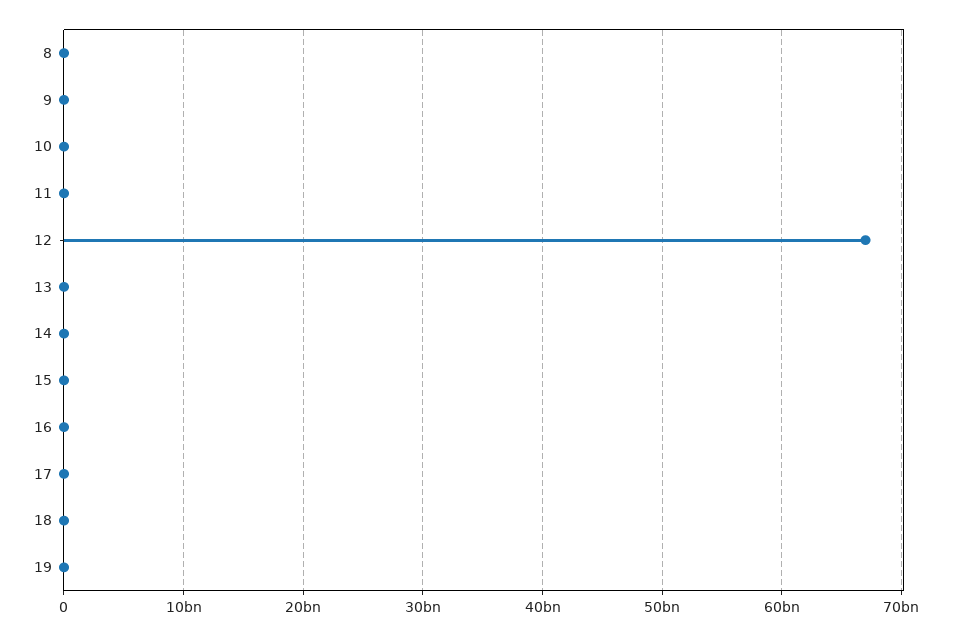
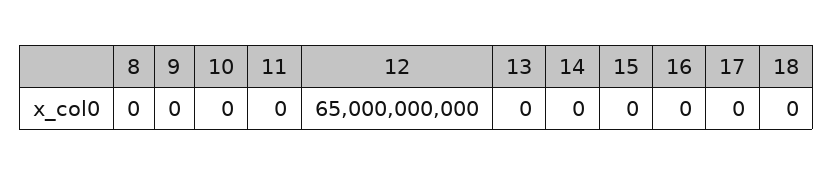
12: 67000000000 -> 65000000000
19: 0 -> none

